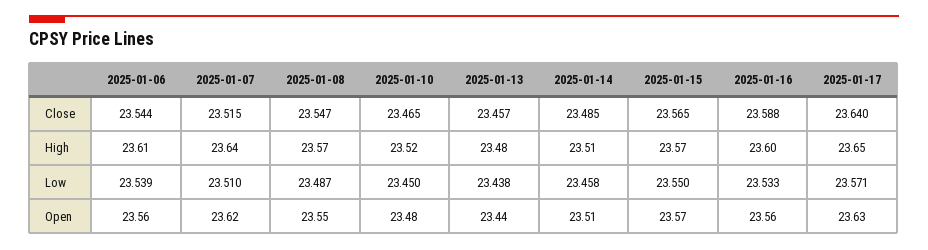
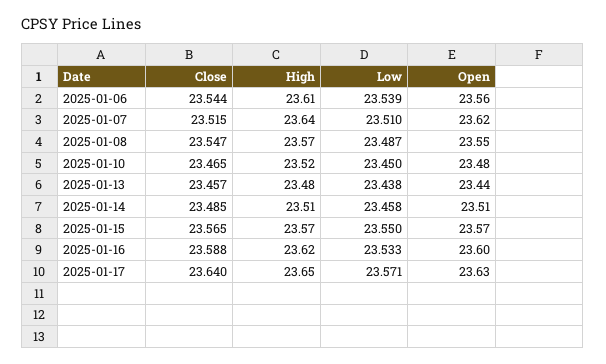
2025-01-16, High: 23.6 -> 23.62
2025-01-16, Open: 23.56 -> 23.6

